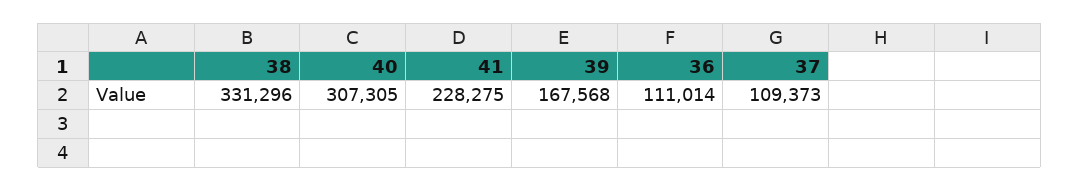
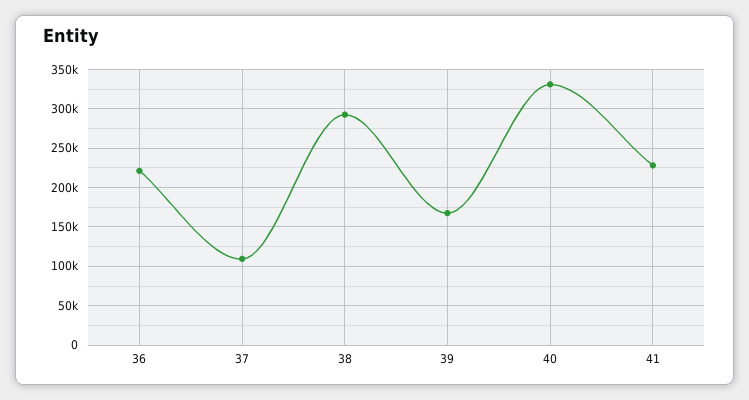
38: 331296 -> 290000
40: 307305 -> 330000
36: 111014 -> 220000

